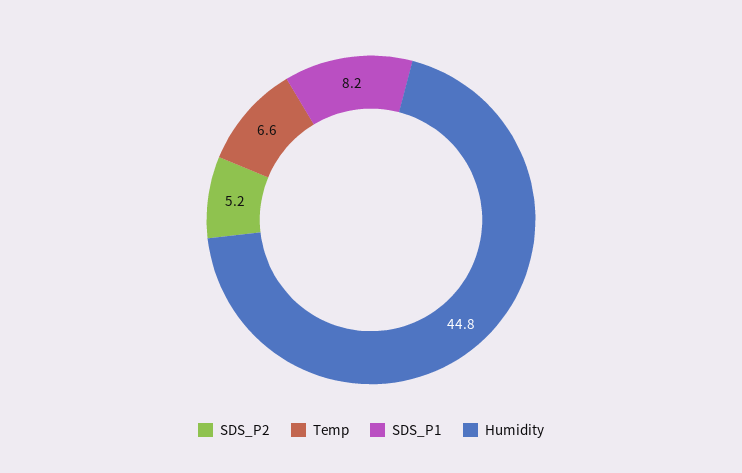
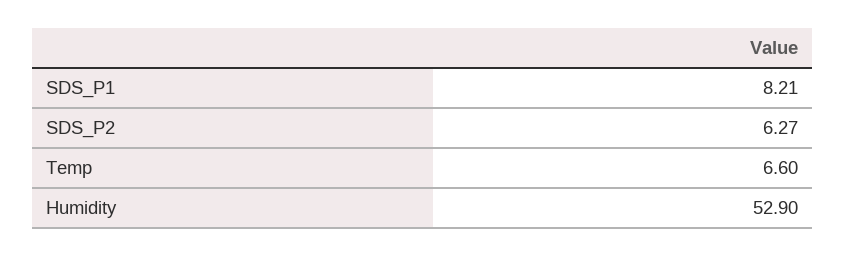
SDS_P2: 5.2 -> 6.27
Humidity: 44.8 -> 52.9

